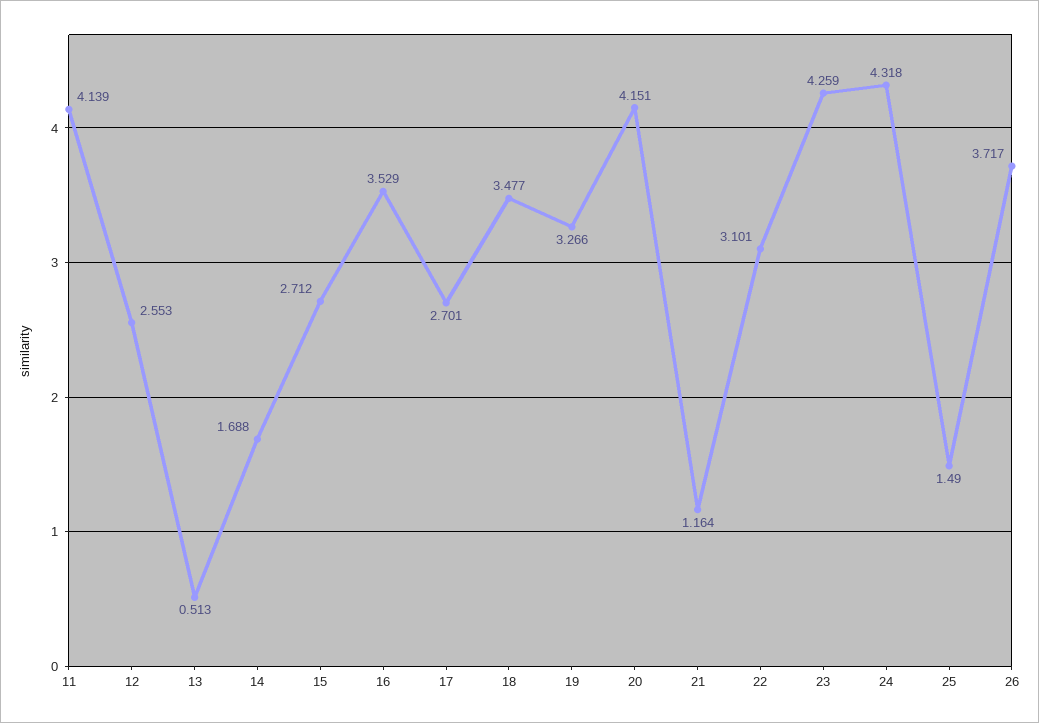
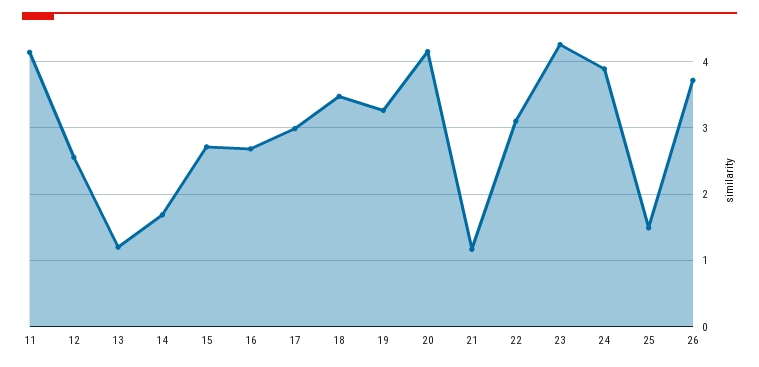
13: 0.513 -> 1.2
16: 3.529 -> 2.7
17: 2.701 -> 3
24: 4.318 -> 3.9

